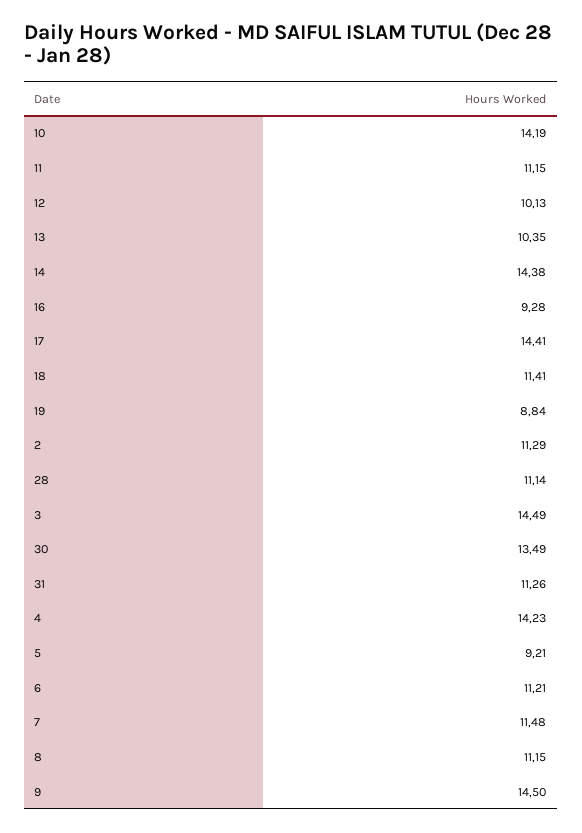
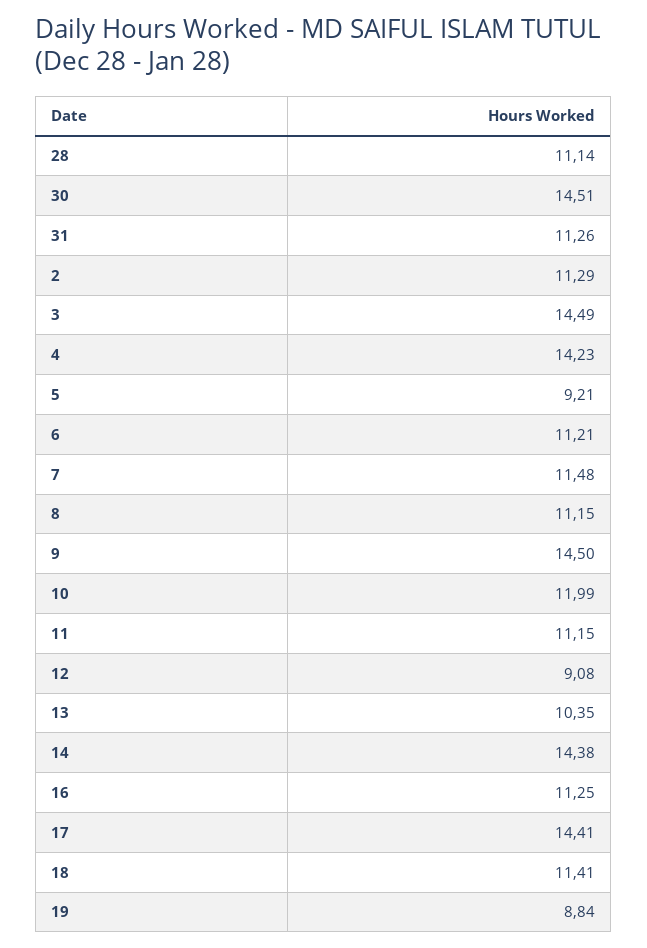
10: 14.19 -> 11.99
12: 10.13 -> 9.08
16: 9.28 -> 11.25
30: 13.49 -> 14.51

